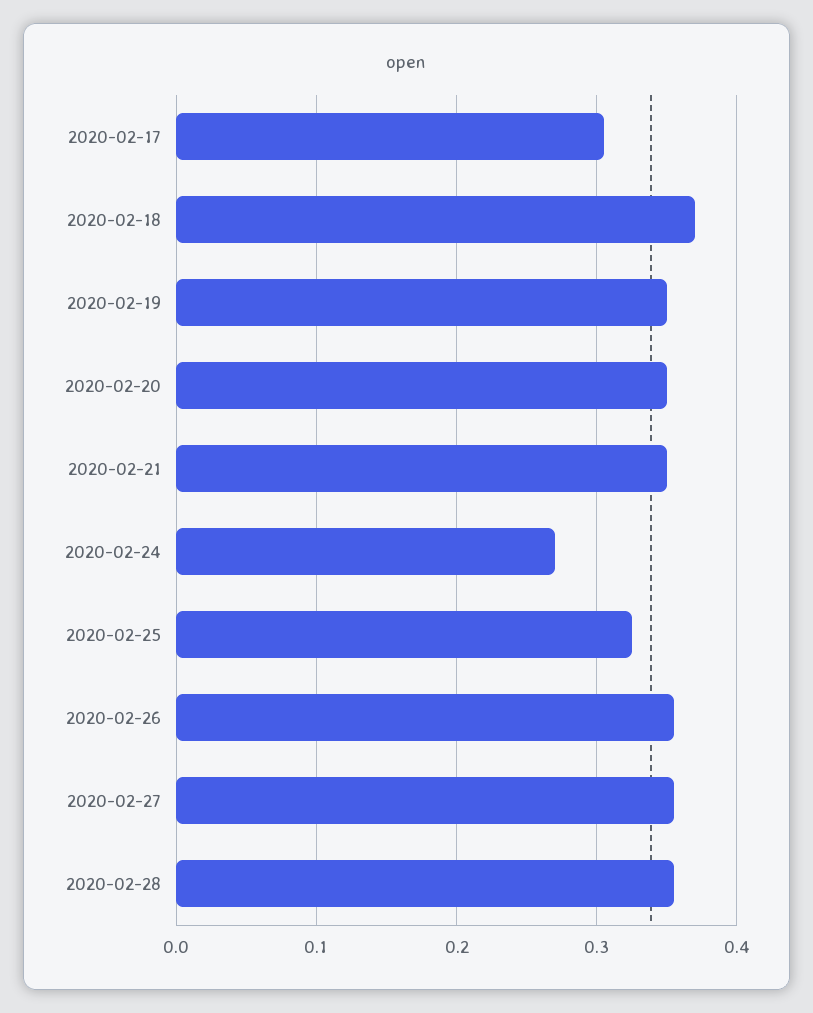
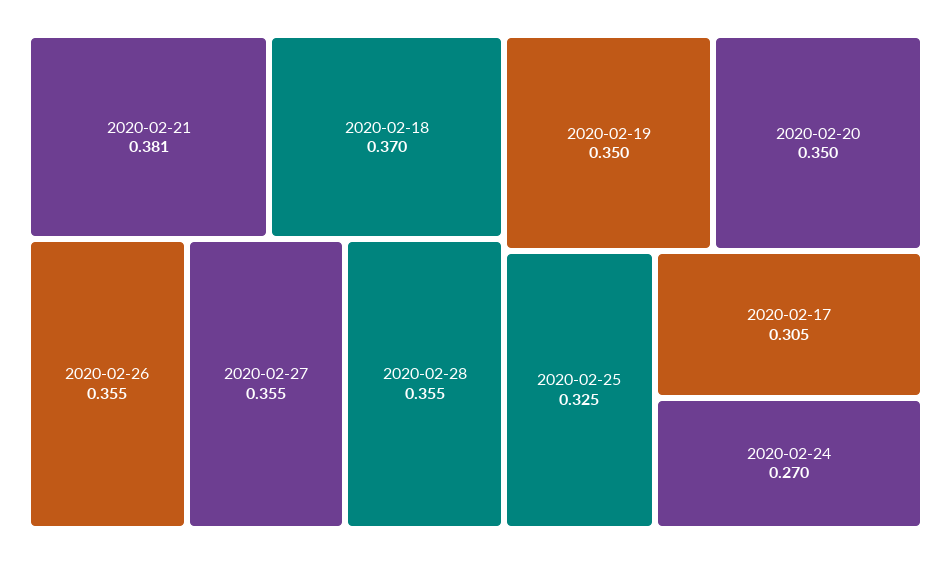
2020-02-21: 0.35 -> 0.381

